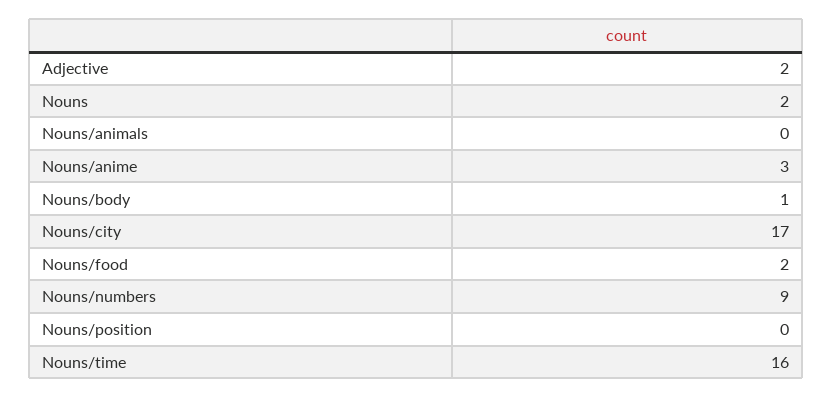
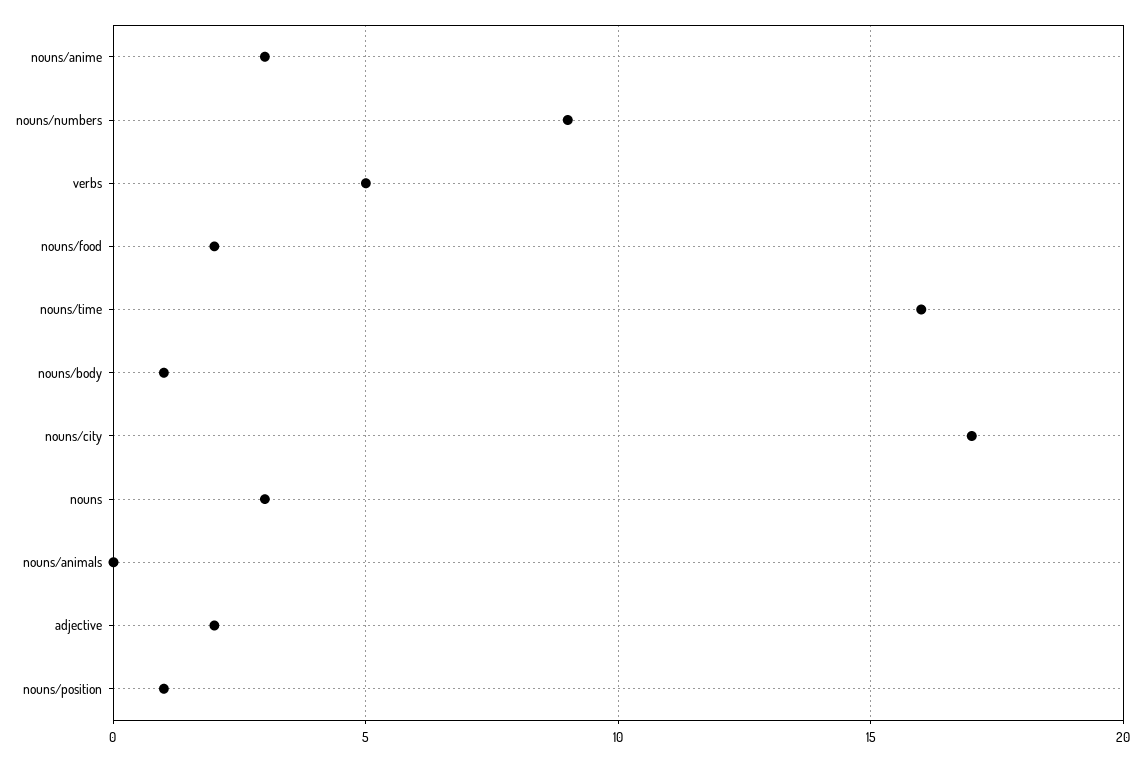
Nouns: 2 -> 3
Nouns/position: 0 -> 1
verbs: none -> 5

